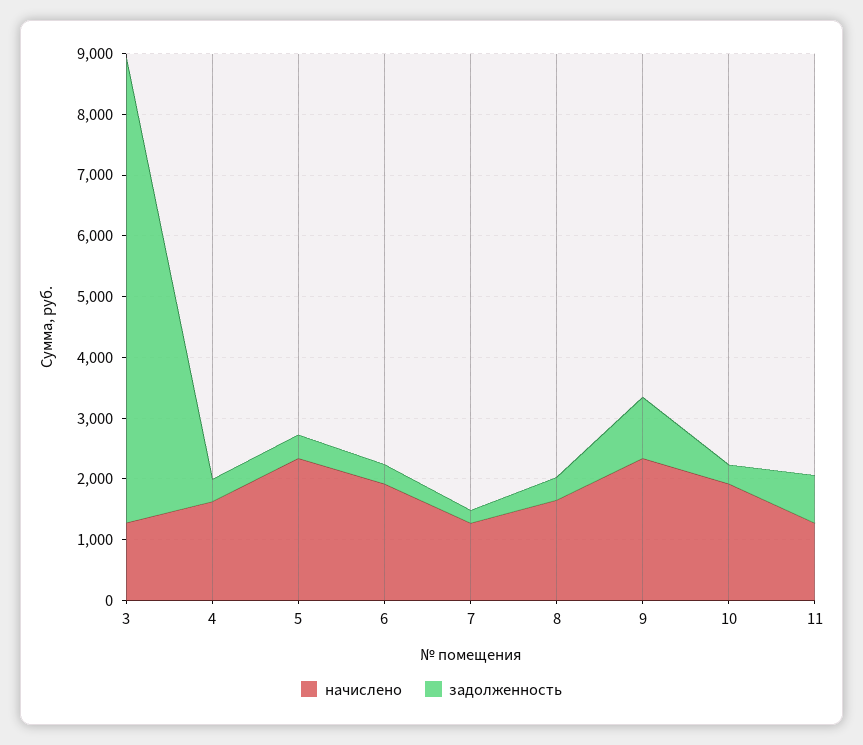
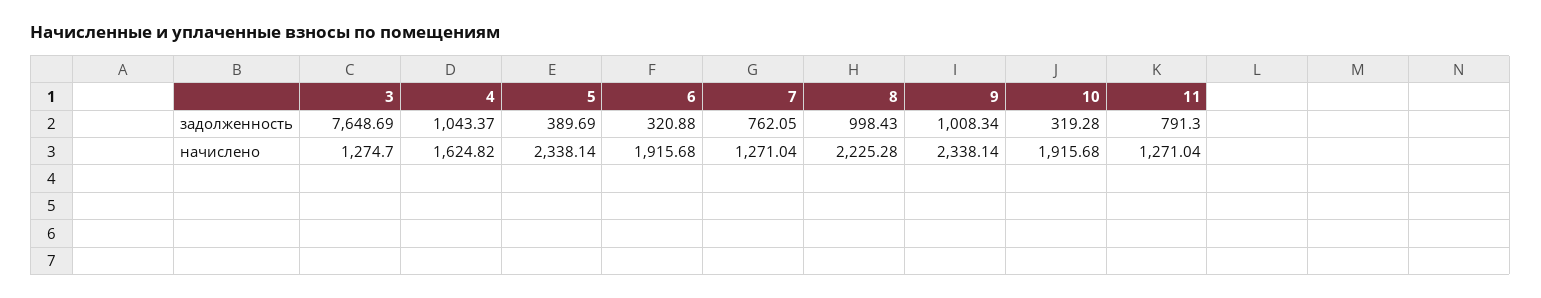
задолженность, 4: 400 -> 1043.37
задолженность, 7: 200 -> 762.05
начислено, 8: 1600 -> 2225.28
задолженность, 8: 400 -> 998.43

